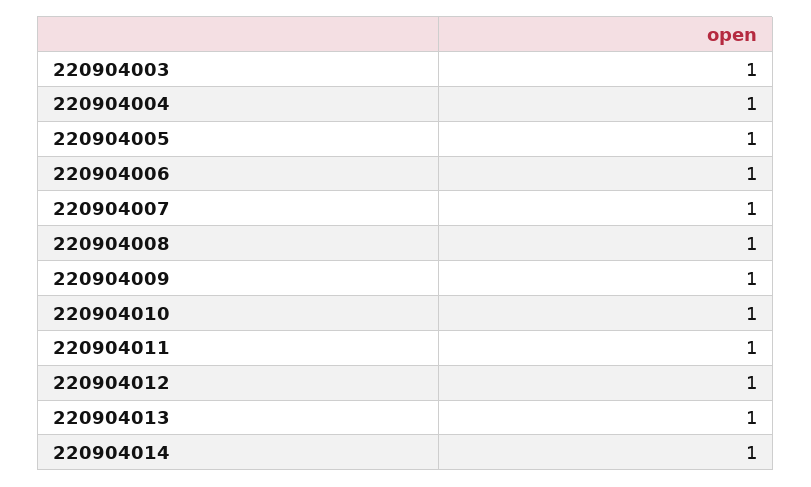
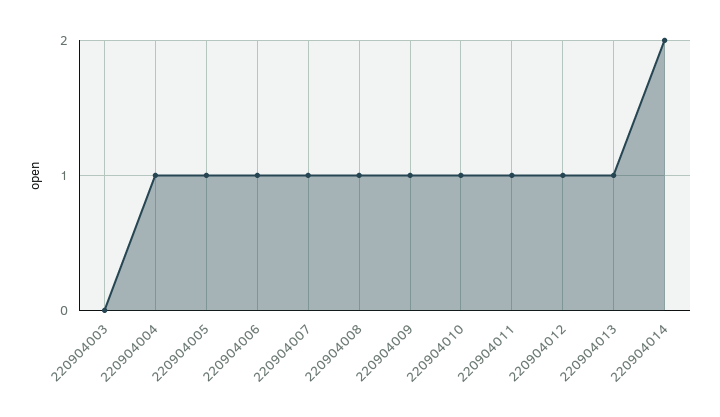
220904003: 1 -> 0
220904014: 1 -> 2

